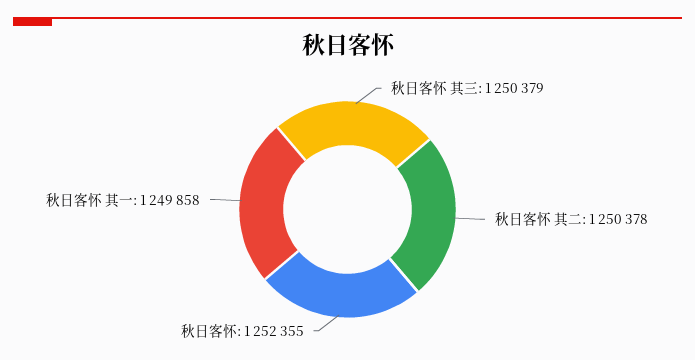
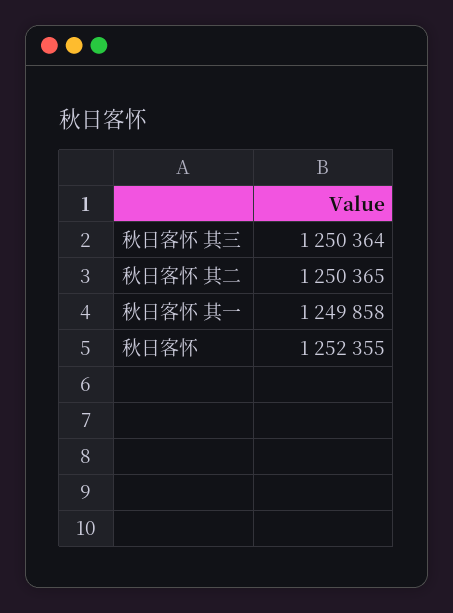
秋日客怀 其三: 1250379 -> 1250364
秋日客怀 其二: 1250378 -> 1250365

